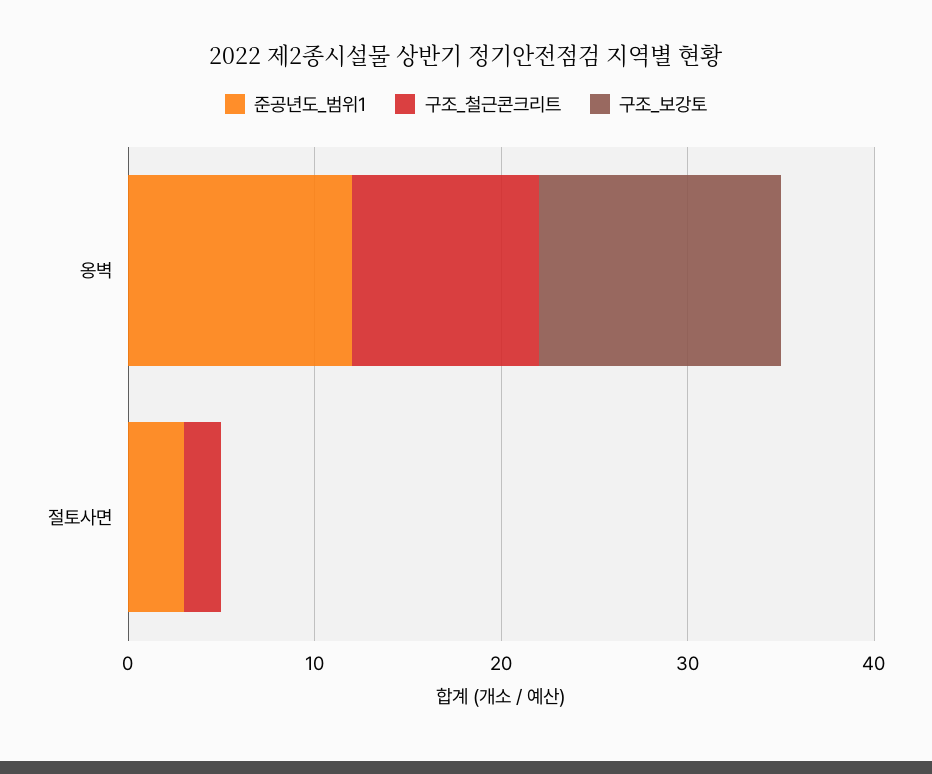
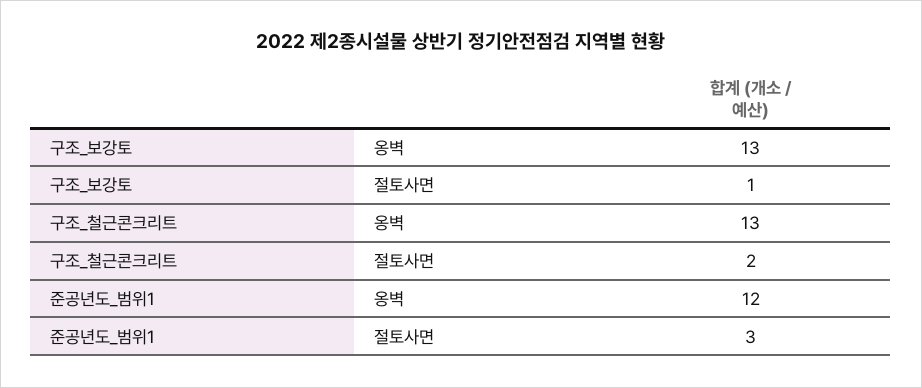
구조_철근콘크리트, 옹벽: 10 -> 13
구조_보강토, 절토사면: 0 -> 1

